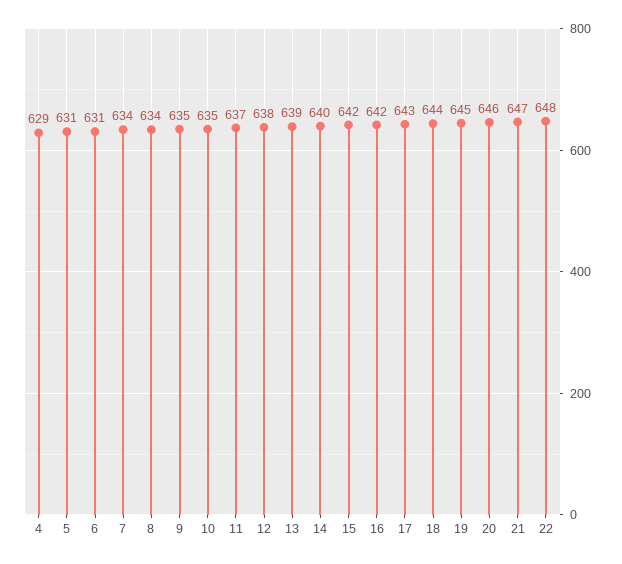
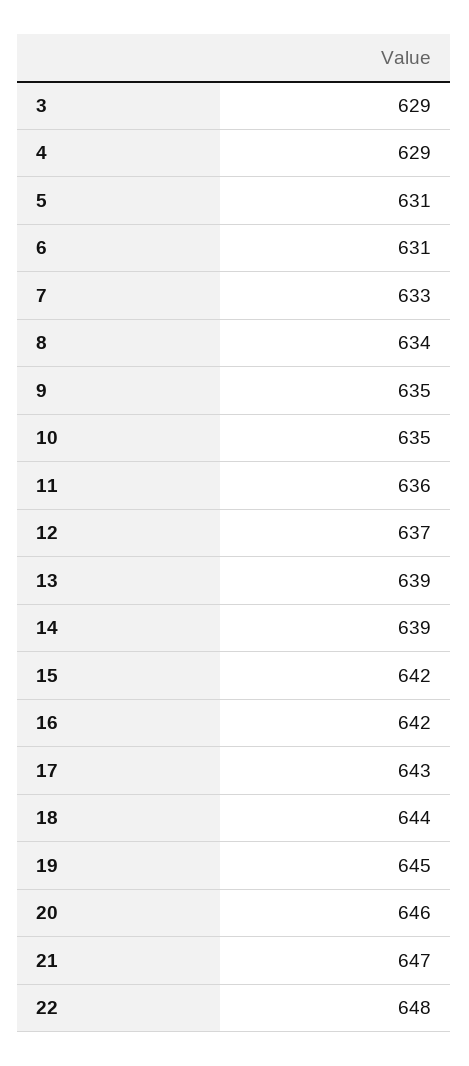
7: 634 -> 633
11: 637 -> 636
12: 638 -> 637
14: 640 -> 639
3: none -> 629

